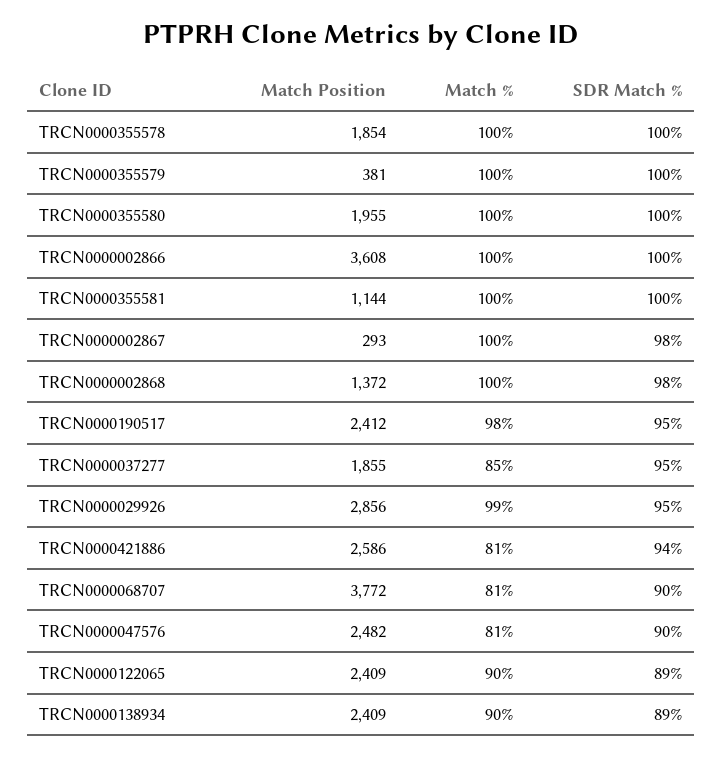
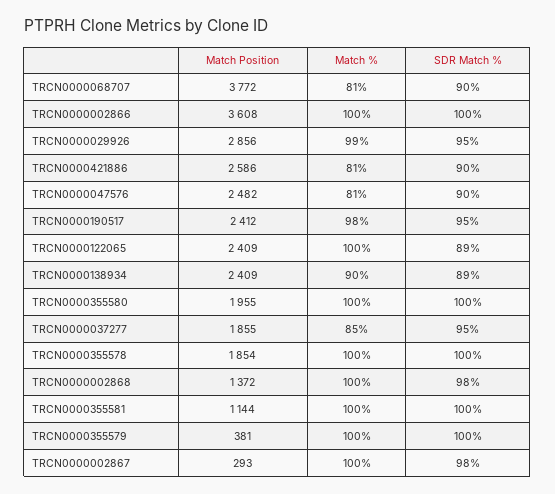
SDR Match %, TRCN0000421886: 94 -> 90
Match %, TRCN0000122065: 90 -> 100

